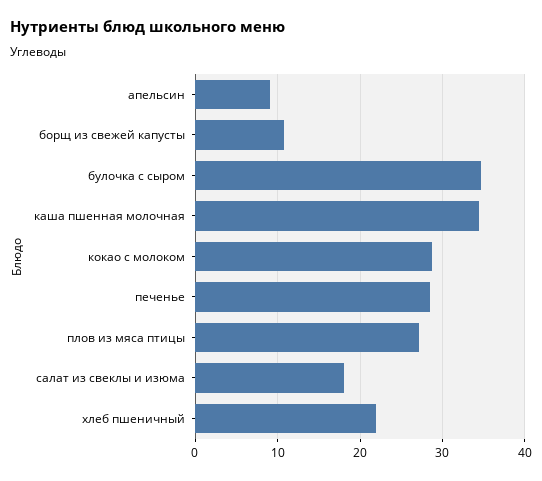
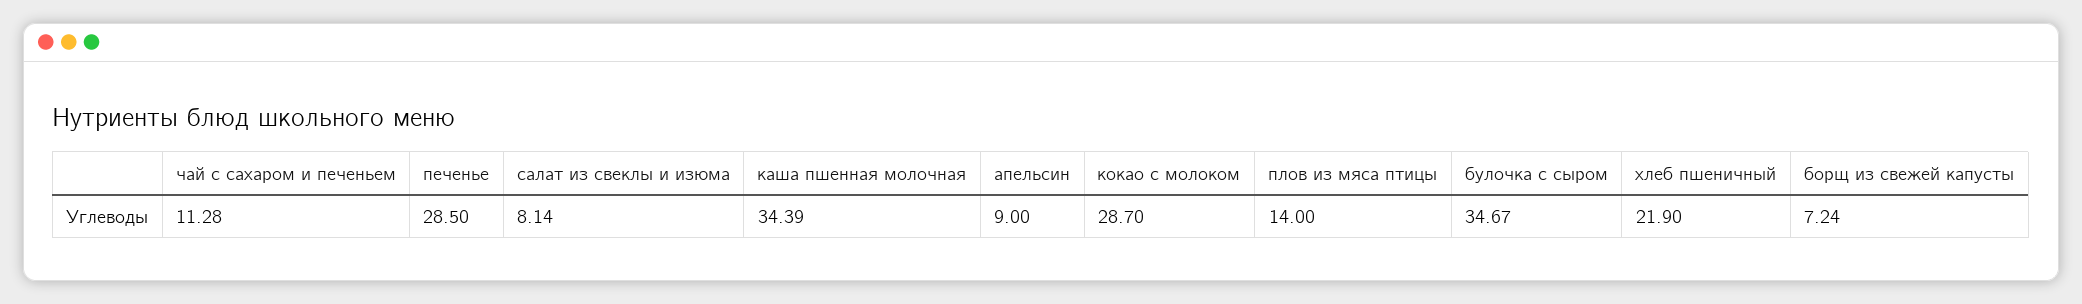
борщ из свежей капусты: 11 -> 7.24
плов из мяса птицы: 27 -> 14
салат из свеклы и изюма: 18 -> 8.14
чай с сахаром и печеньем: none -> 11.28

